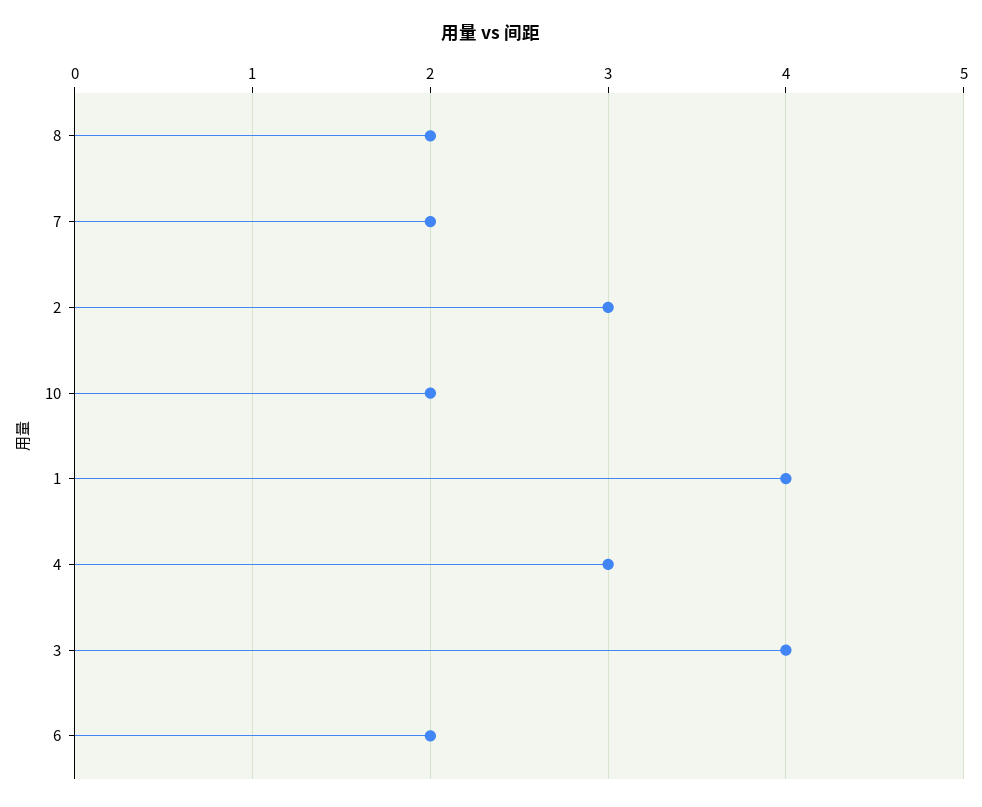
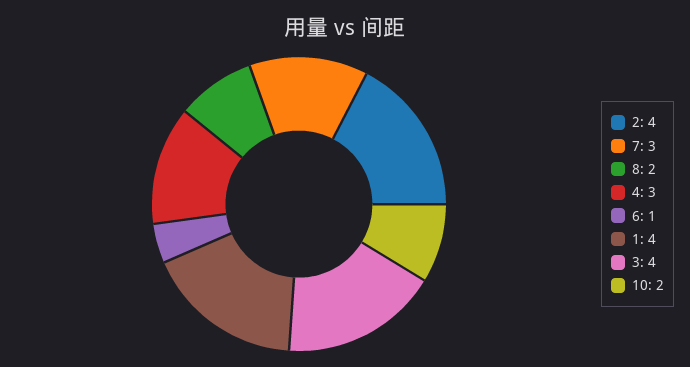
7: 2 -> 3
2: 3 -> 4
6: 2 -> 1

